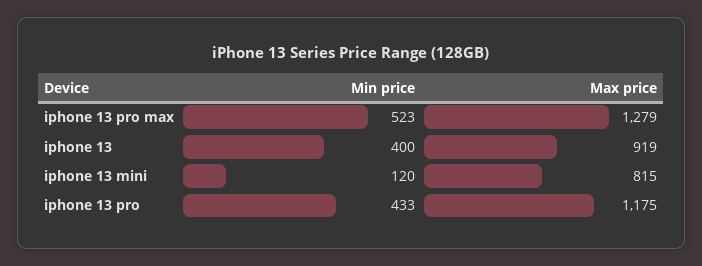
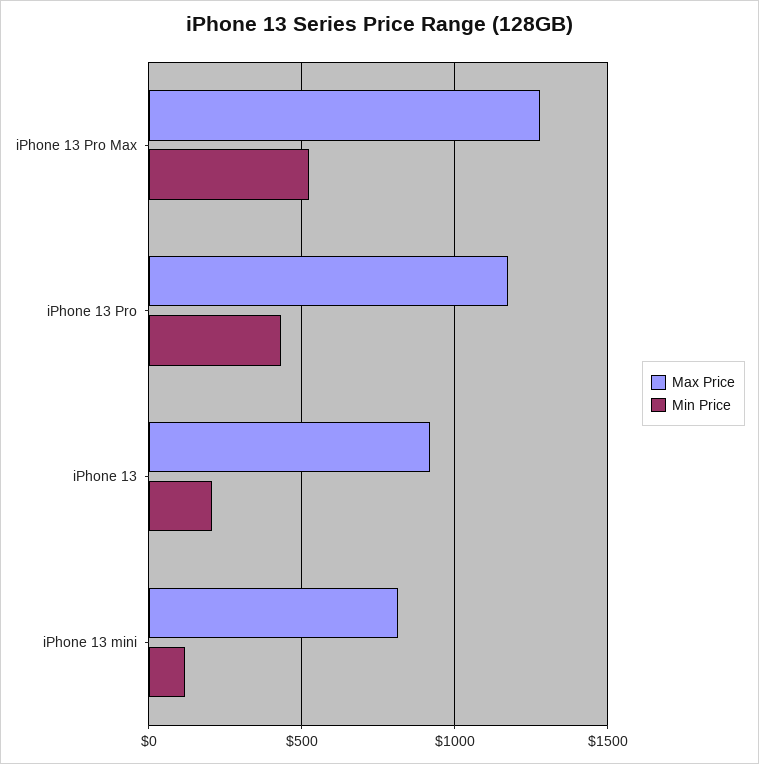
Min price, iphone 13: 400 -> 200

